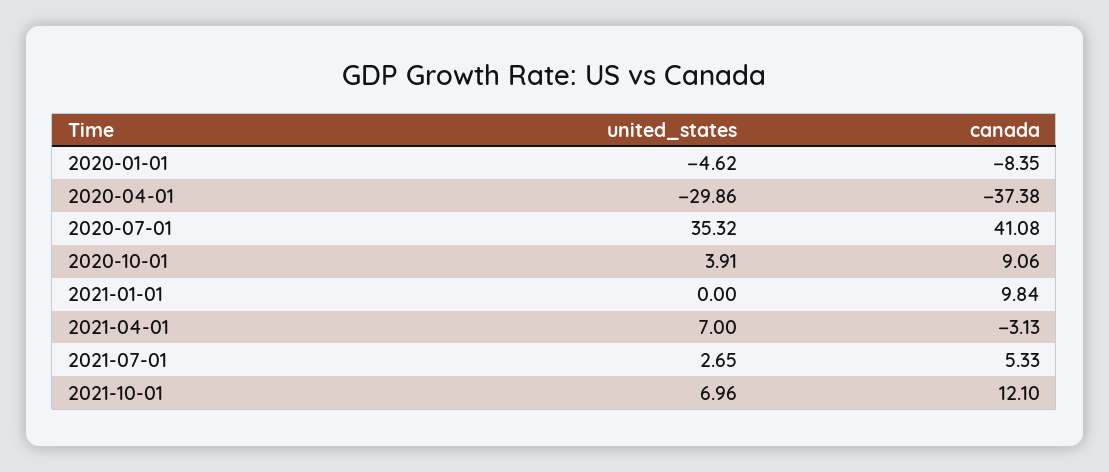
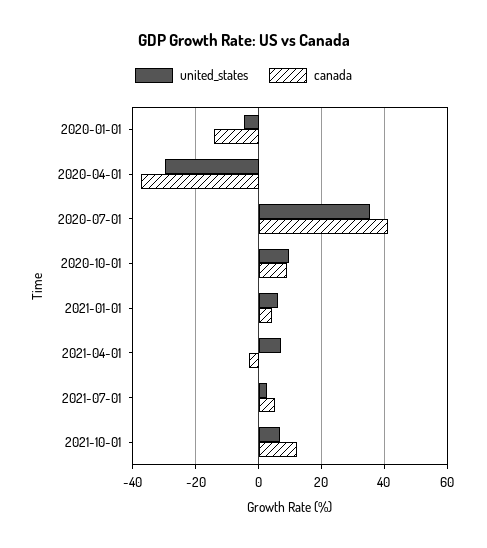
canada, 2020-01-01: -8.35 -> -14
united_states, 2020-10-01: 3.91 -> 10
united_states, 2021-01-01: 0 -> 6
canada, 2021-01-01: 9.84 -> 4

